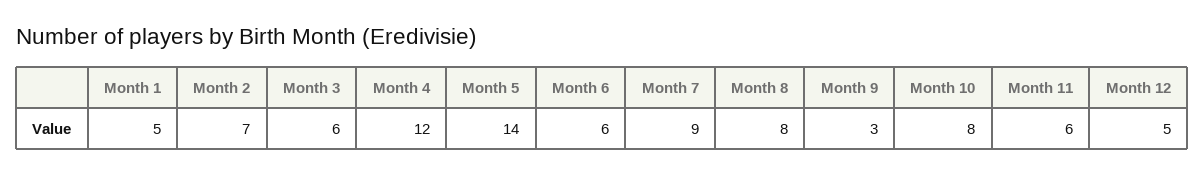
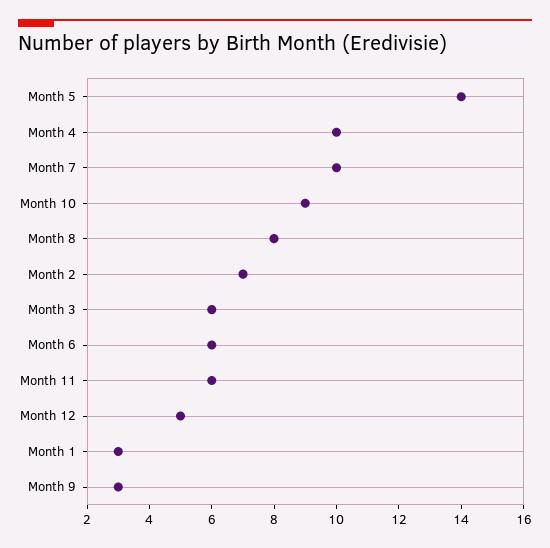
Month 1: 5 -> 3
Month 4: 12 -> 10
Month 7: 9 -> 10
Month 10: 8 -> 9

